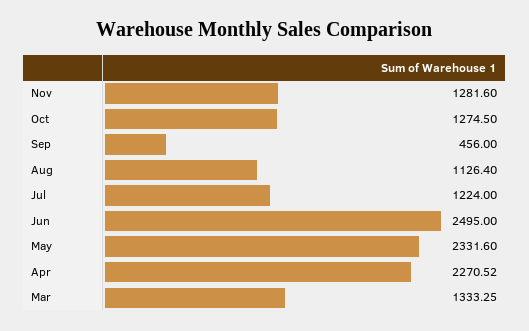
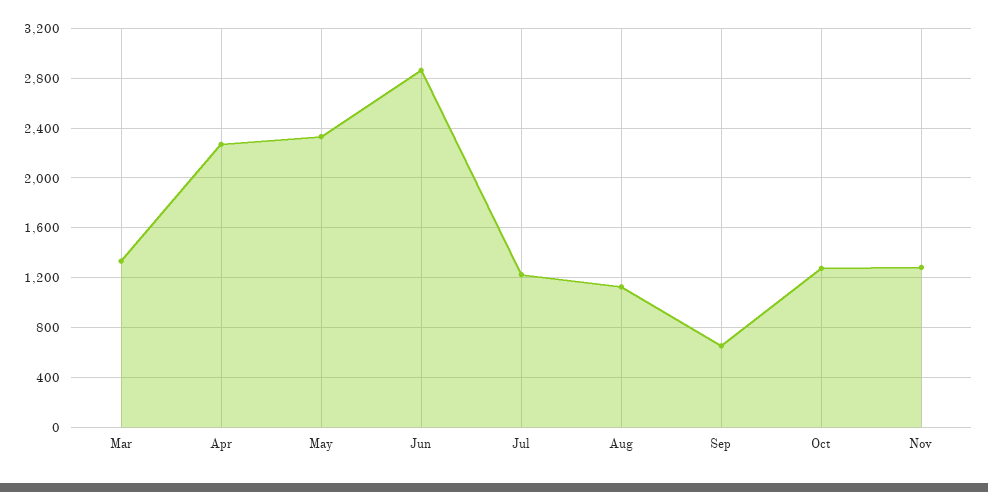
Sep: 456 -> 650
Jun: 2495 -> 2850

